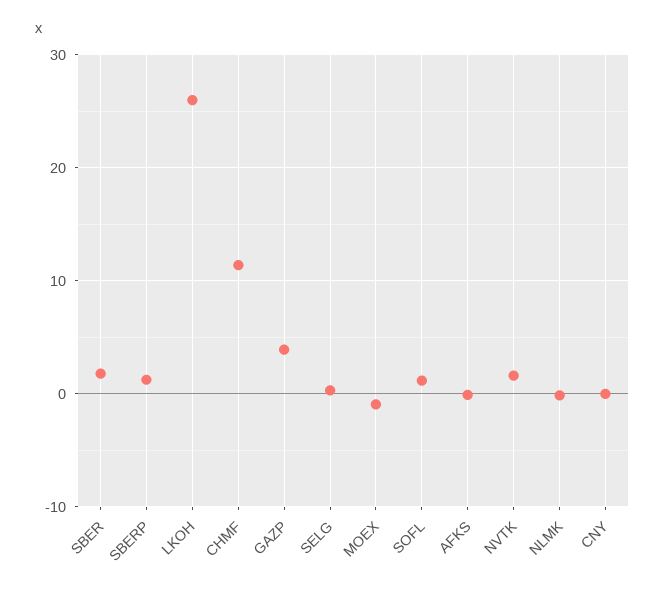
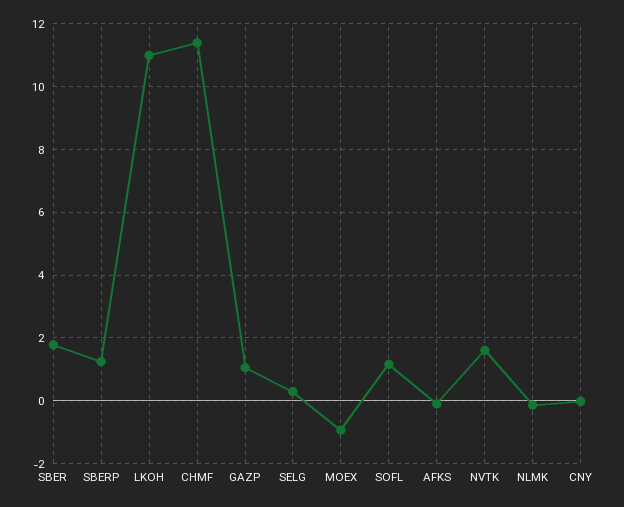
LKOH: 26 -> 11
GAZP: 4 -> 1

